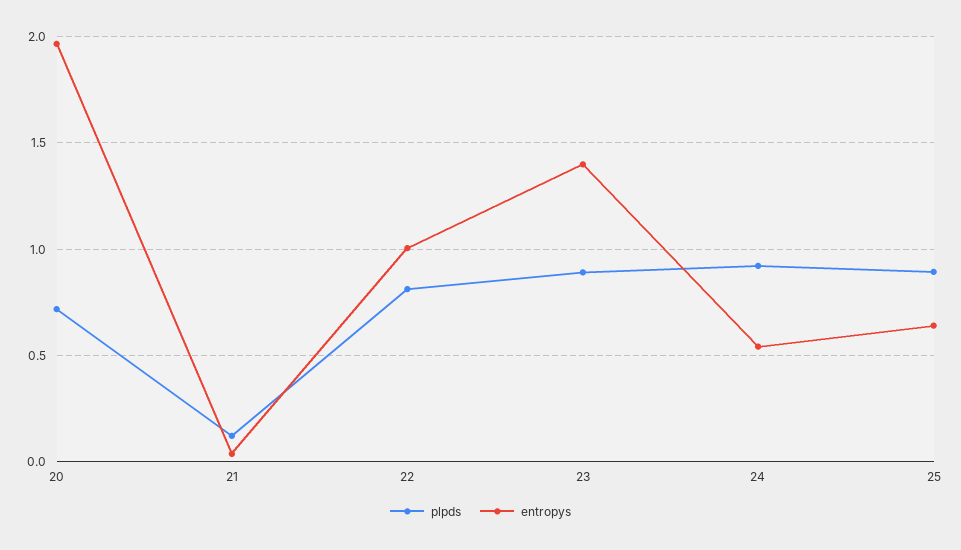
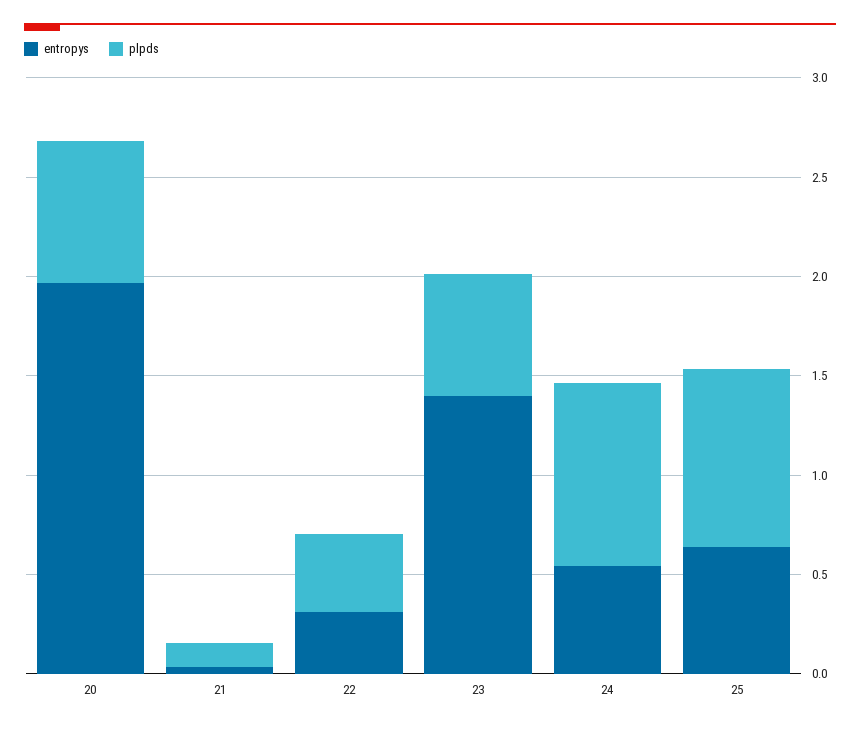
plpds, 22: 0.8 -> 0.4
entropys, 22: 1 -> 0.3
plpds, 23: 0.9 -> 0.6

